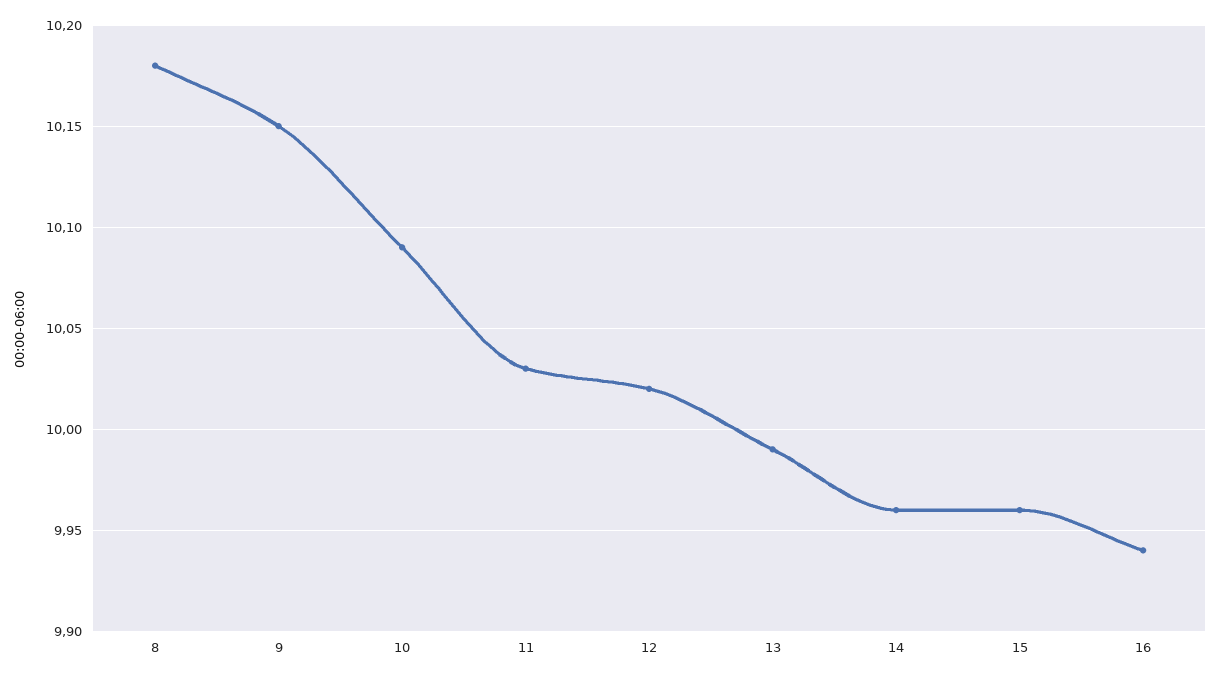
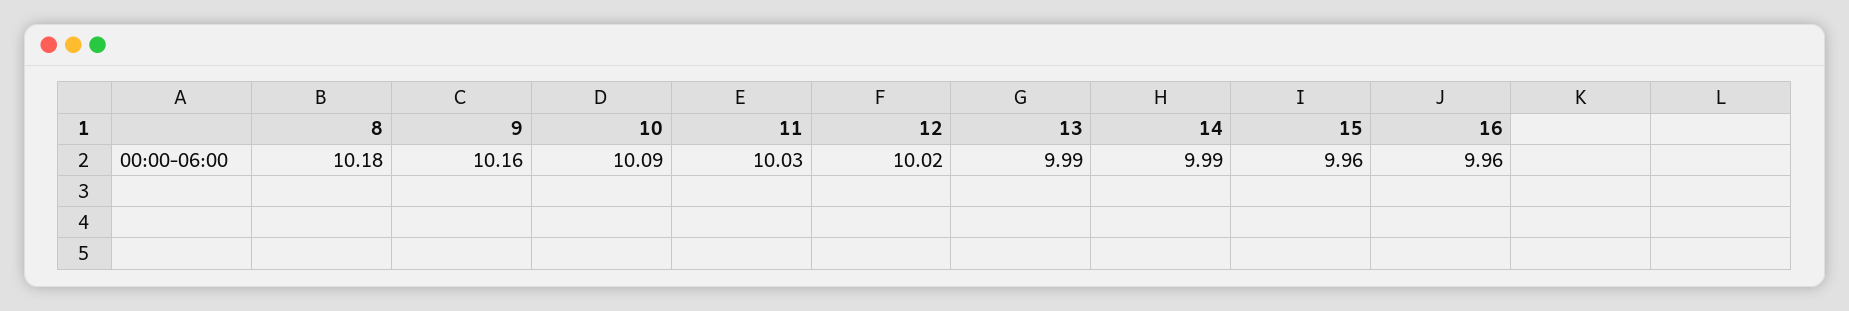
9: 10.15 -> 10.16
14: 9.96 -> 9.99
16: 9.94 -> 9.96

